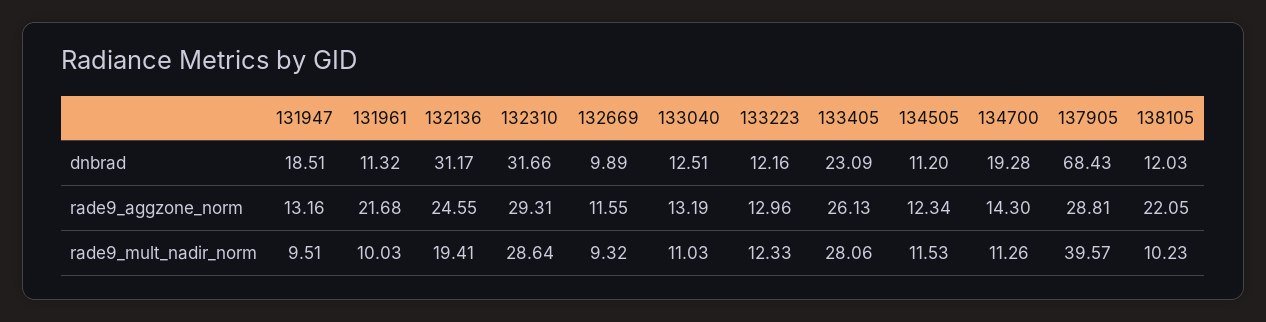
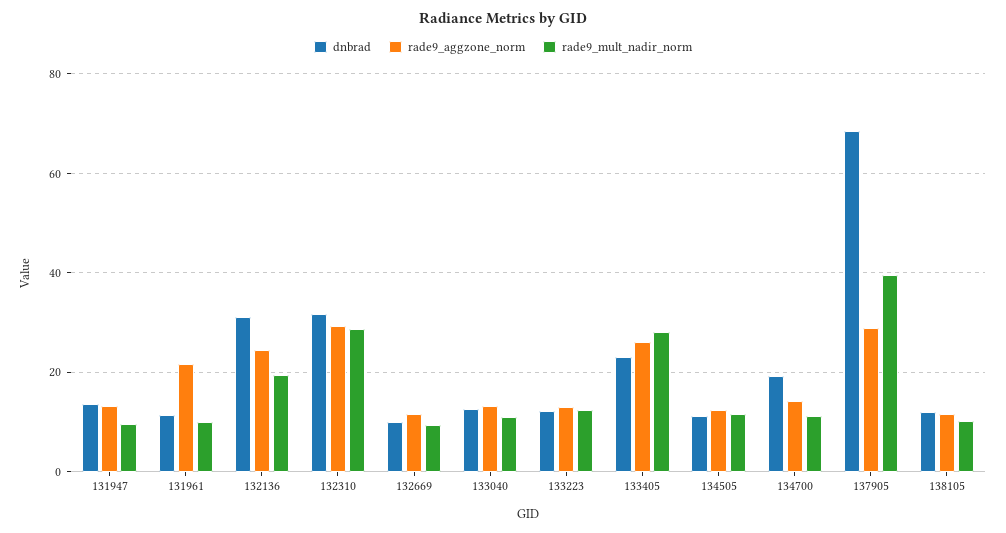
dnbrad, 131947: 18.51 -> 14
rade9_aggzone_norm, 138105: 22.05 -> 12

